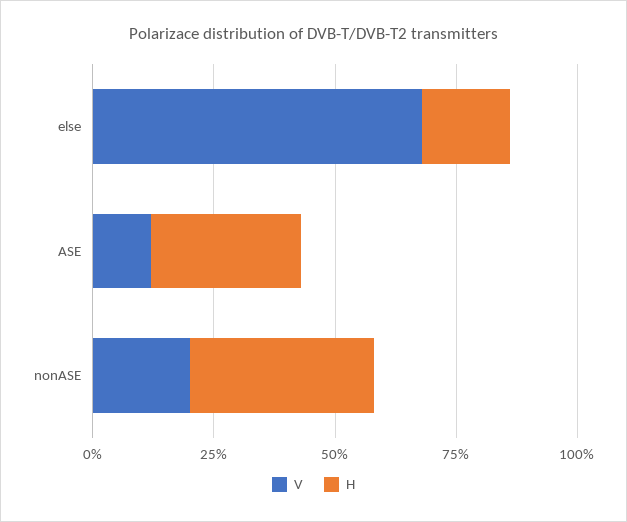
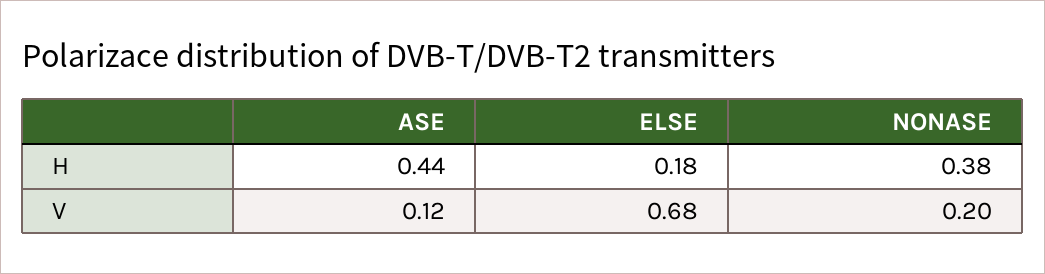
H, ASE: 0.3 -> 0.44

